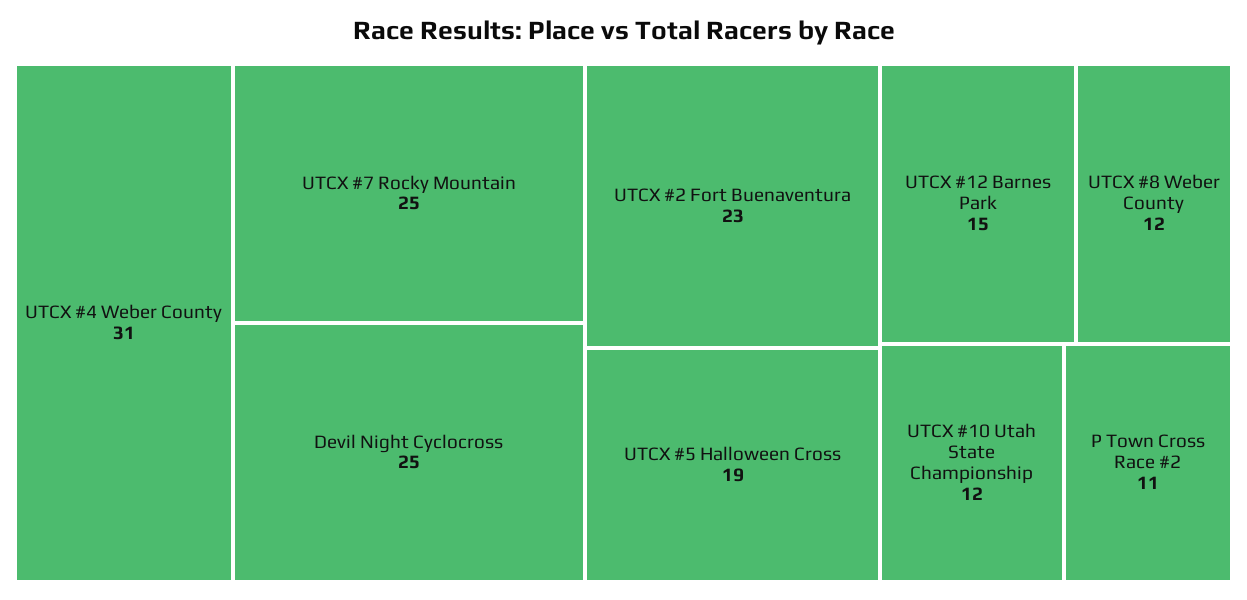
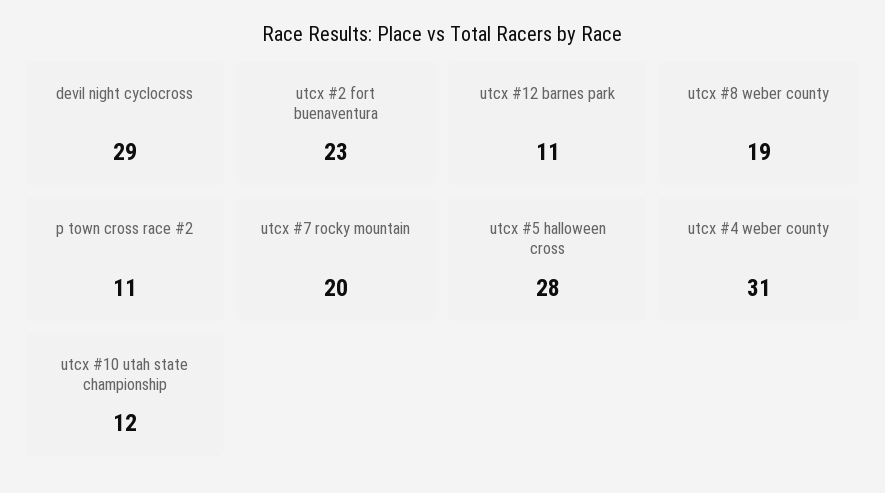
UTCX #7 Rocky Mountain: 25 -> 20
Devil Night Cyclocross: 25 -> 29
UTCX #5 Halloween Cross: 19 -> 28
UTCX #12 Barnes Park: 15 -> 11
UTCX #8 Weber County: 12 -> 19

